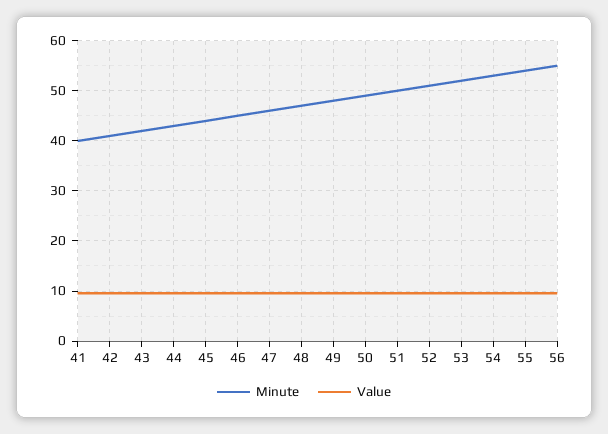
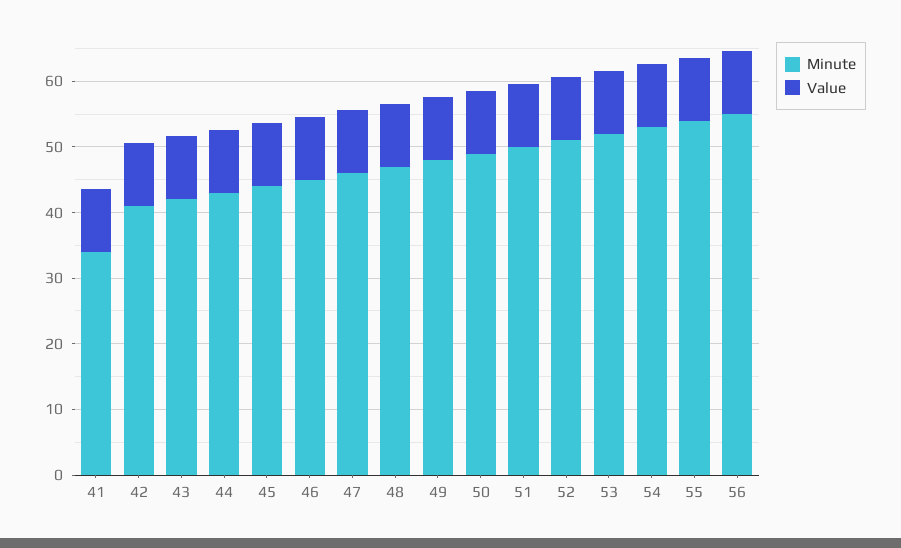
Minute, 41: 40 -> 34

